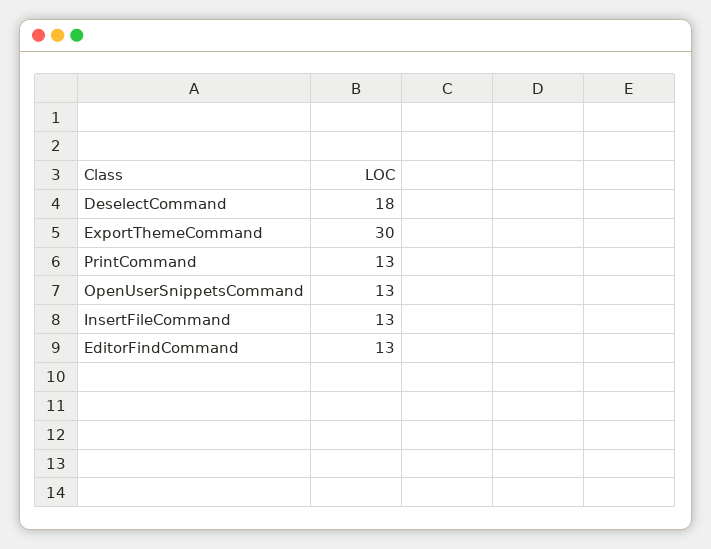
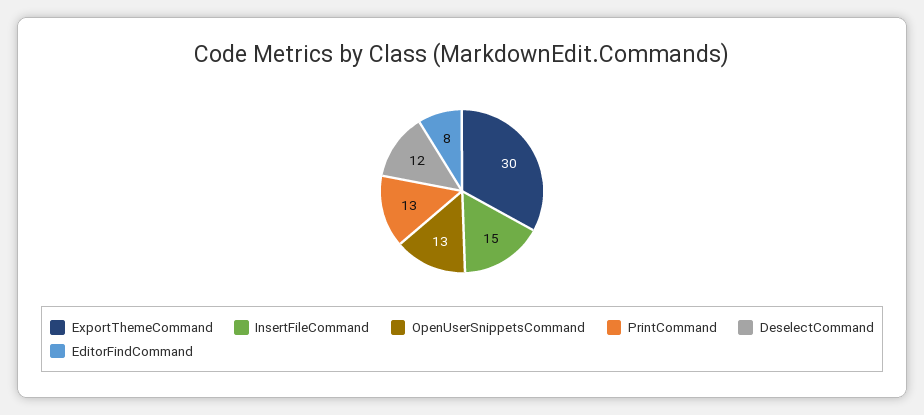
DeselectCommand: 18 -> 12
InsertFileCommand: 13 -> 15
EditorFindCommand: 13 -> 8

